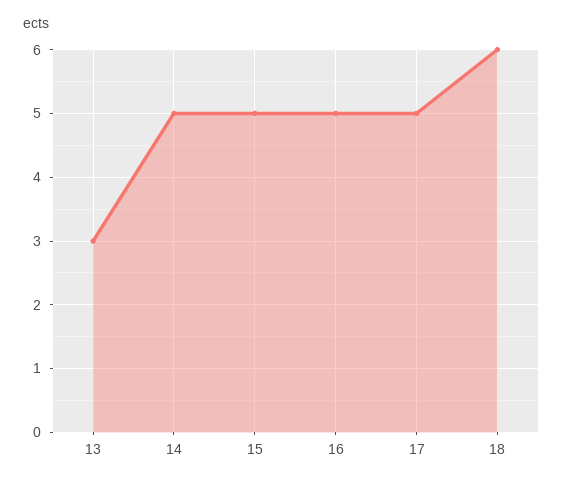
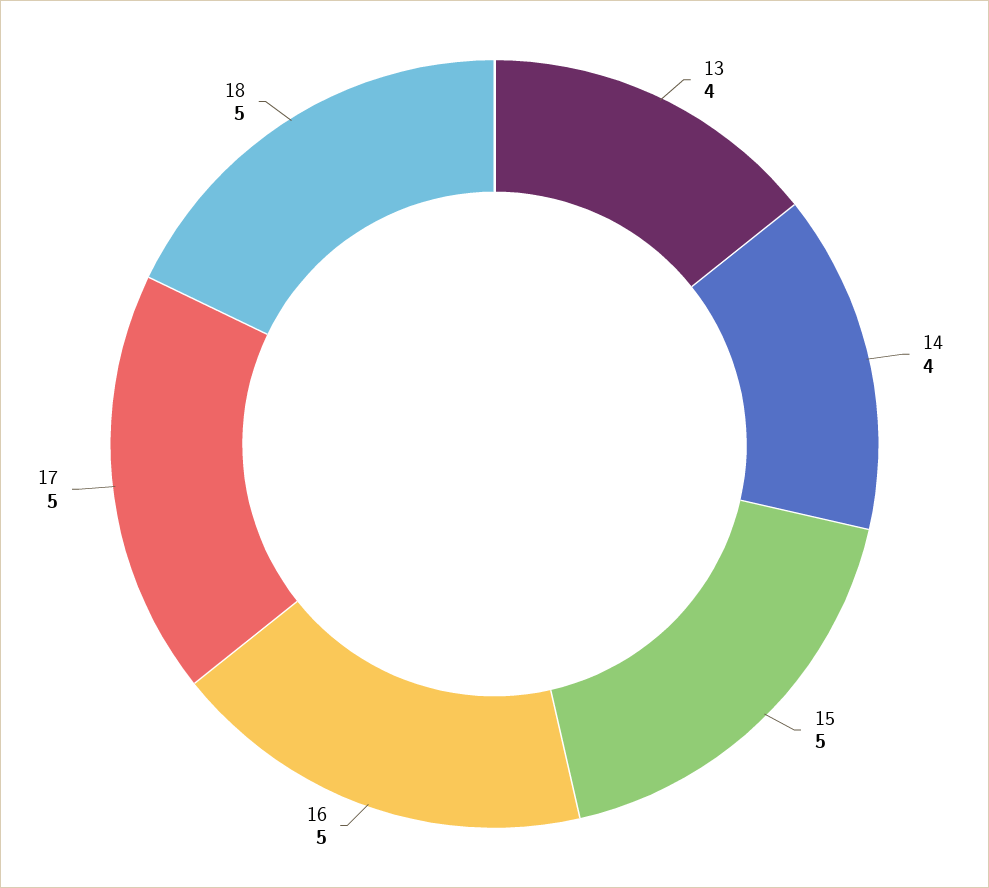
13: 3 -> 4
14: 5 -> 4
18: 6 -> 5

